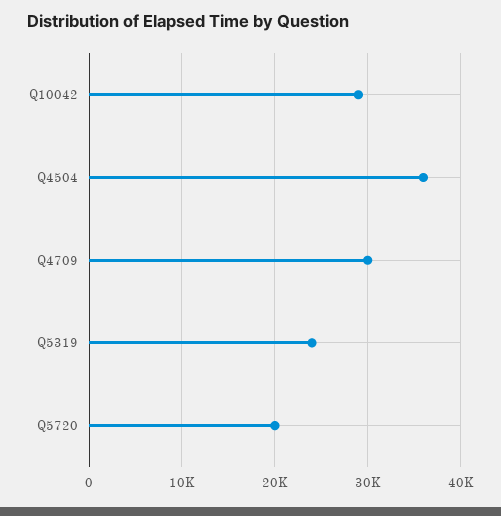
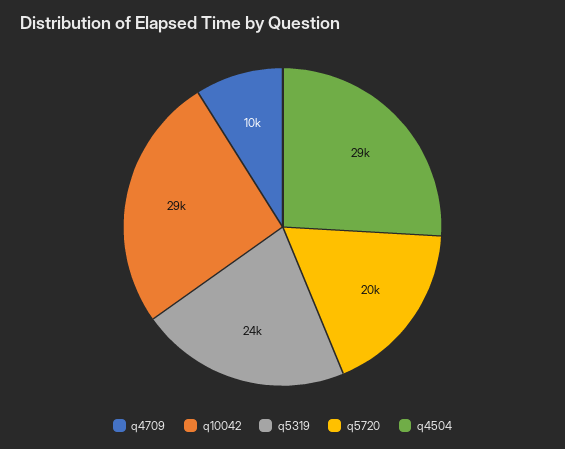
Q4504: 36000 -> 29000
Q4709: 30000 -> 10000

